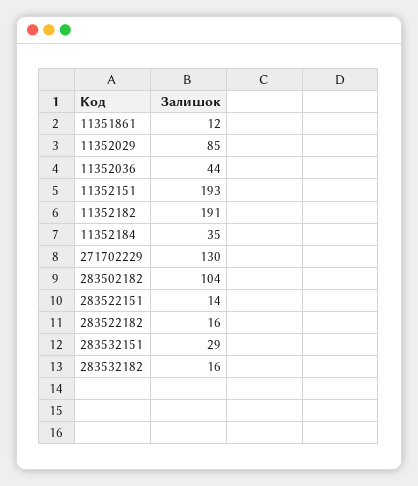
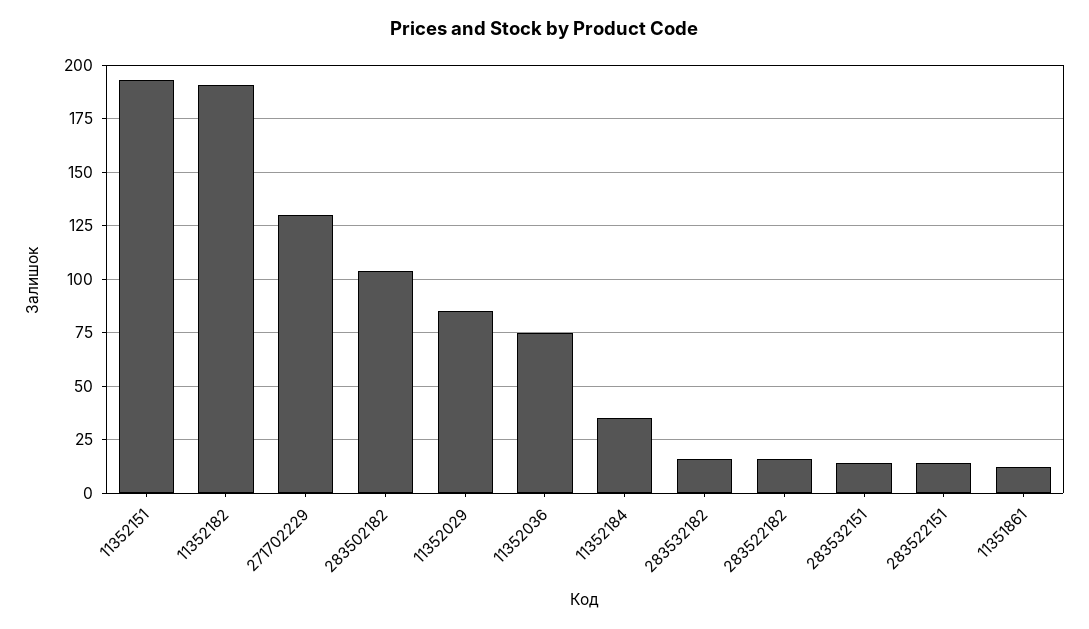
11352036: 44 -> 75
283532151: 29 -> 15

